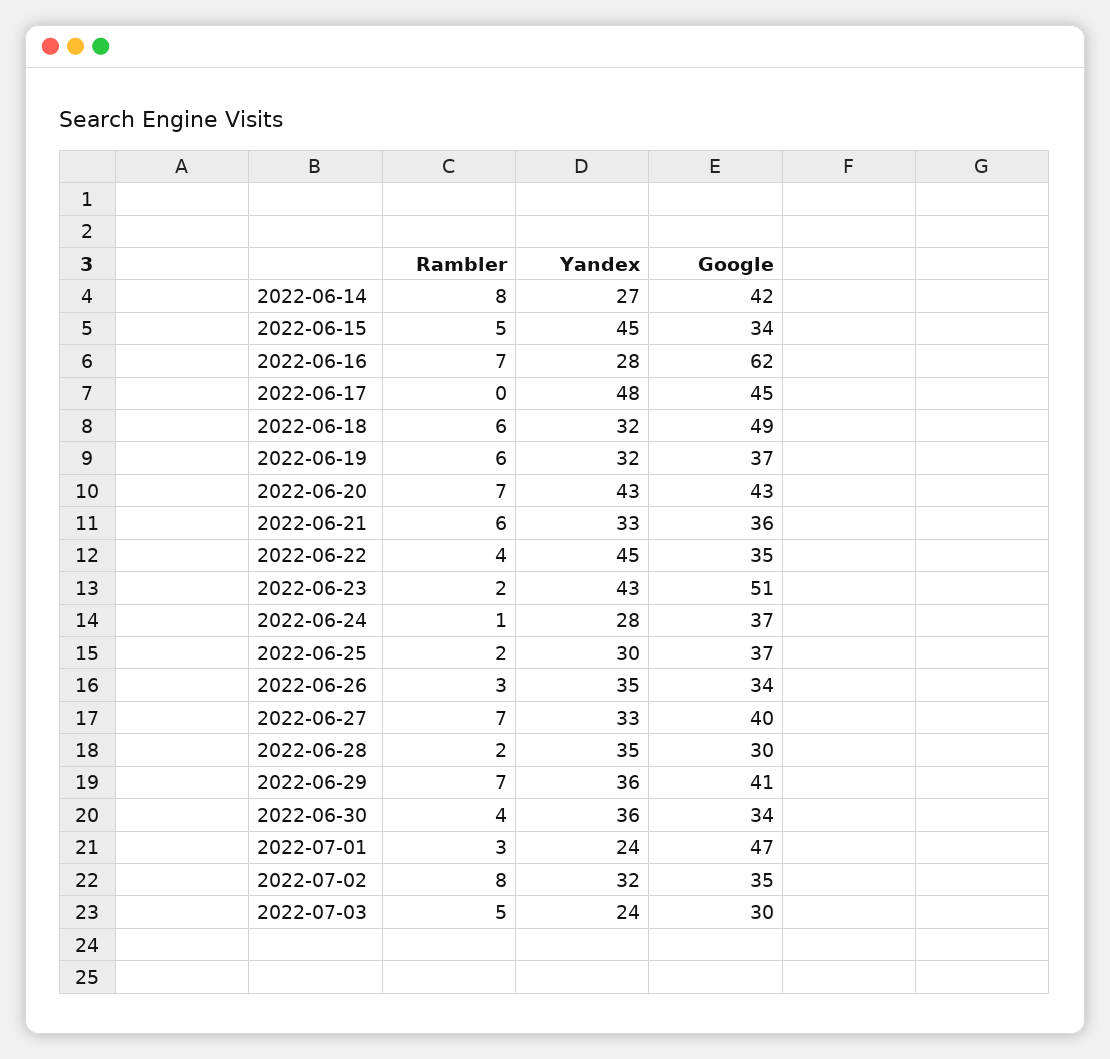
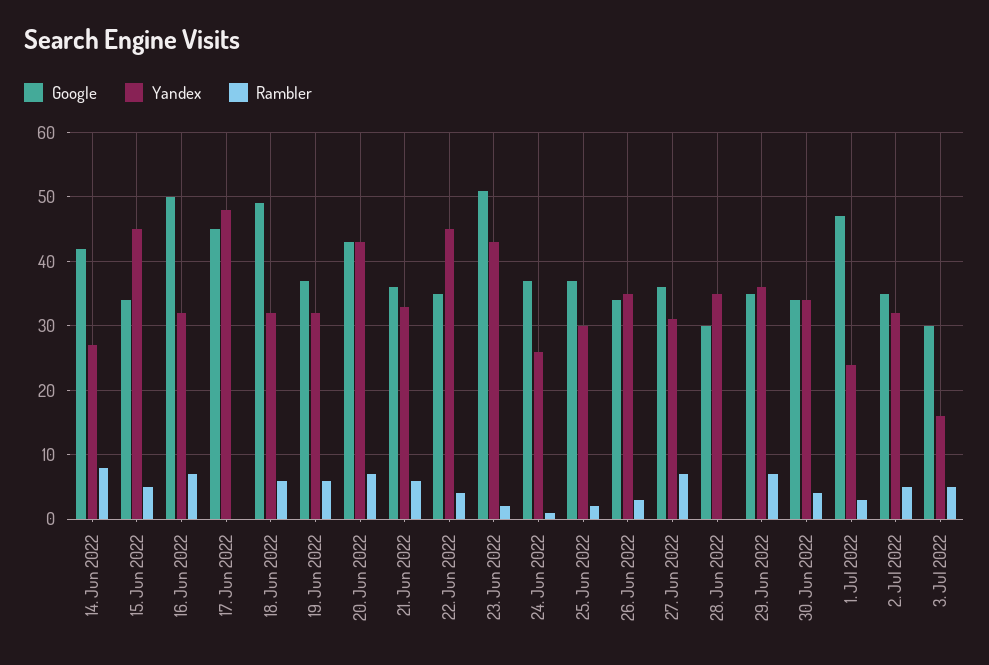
Yandex, 2022-06-16: 28 -> 32
Google, 2022-06-16: 62 -> 50
Yandex, 2022-06-24: 28 -> 26
Yandex, 2022-06-27: 33 -> 31
Google, 2022-06-27: 40 -> 36
Rambler, 2022-06-28: 2 -> 0
Google, 2022-06-29: 41 -> 35
Yandex, 2022-06-30: 36 -> 34
Rambler, 2022-07-02: 8 -> 5
Yandex, 2022-07-03: 24 -> 16

